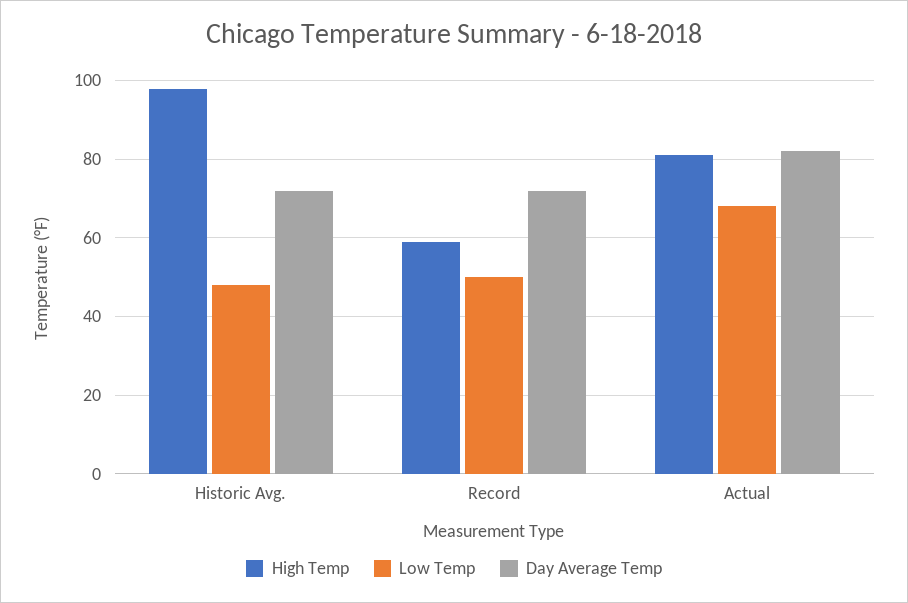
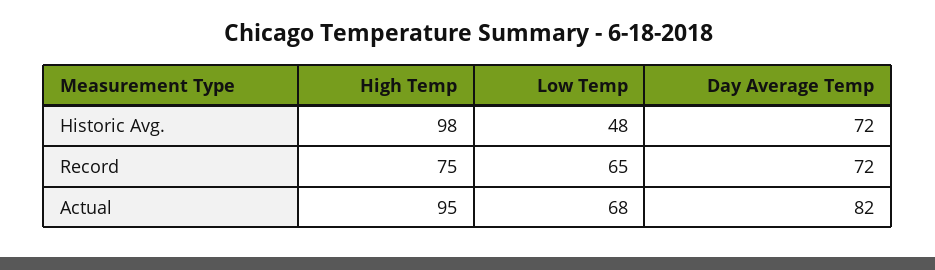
High Temp, Record: 60 -> 75
Low Temp, Record: 50 -> 65
High Temp, Actual: 80 -> 95

